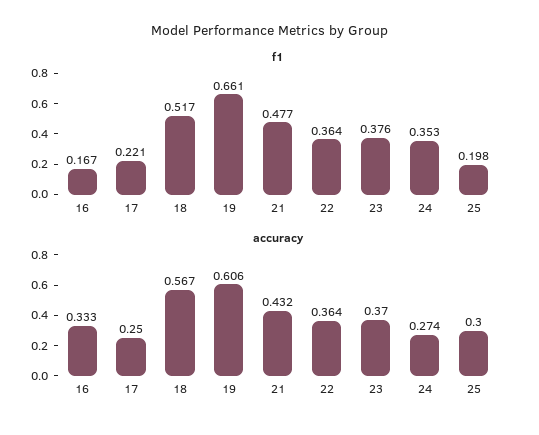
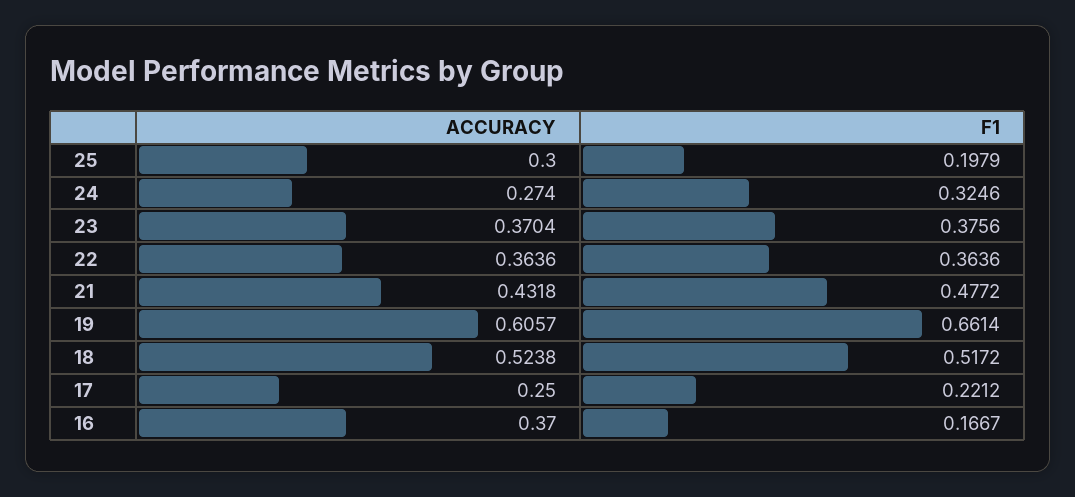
f1, 24: 0.353 -> 0.3246
accuracy, 16: 0.333 -> 0.37
accuracy, 18: 0.567 -> 0.5238

